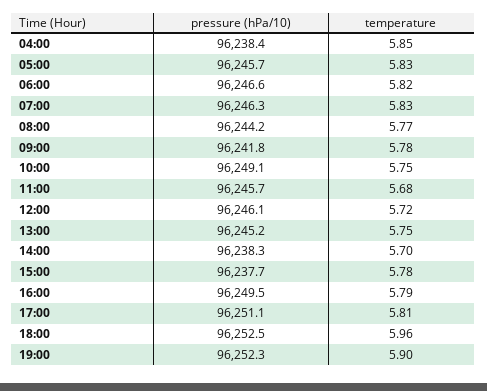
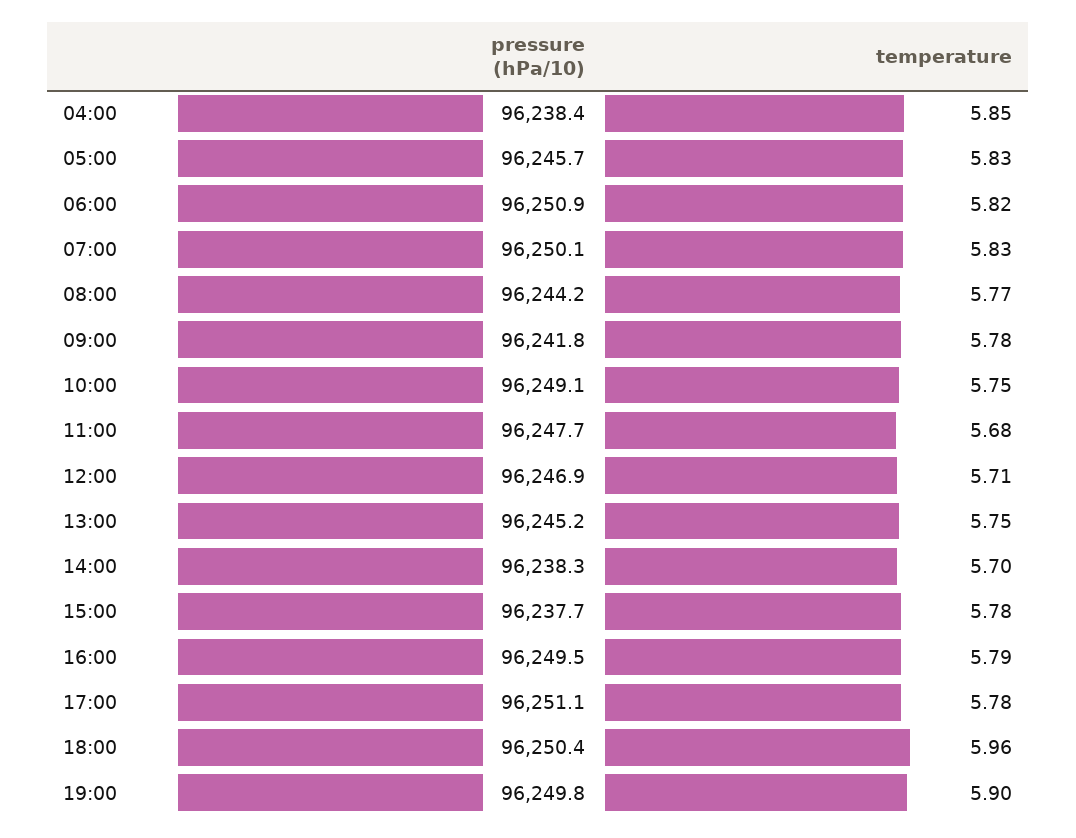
pressure (hPa/10), 06:00: 96246.6 -> 96250.9
pressure (hPa/10), 07:00: 96246.3 -> 96250.1
pressure (hPa/10), 11:00: 96245.7 -> 96247.7
pressure (hPa/10), 12:00: 96246.1 -> 96246.9
temperature, 12:00: 5.72 -> 5.71
temperature, 17:00: 5.81 -> 5.78
pressure (hPa/10), 18:00: 96252.5 -> 96250.4
pressure (hPa/10), 19:00: 96252.3 -> 96249.8

